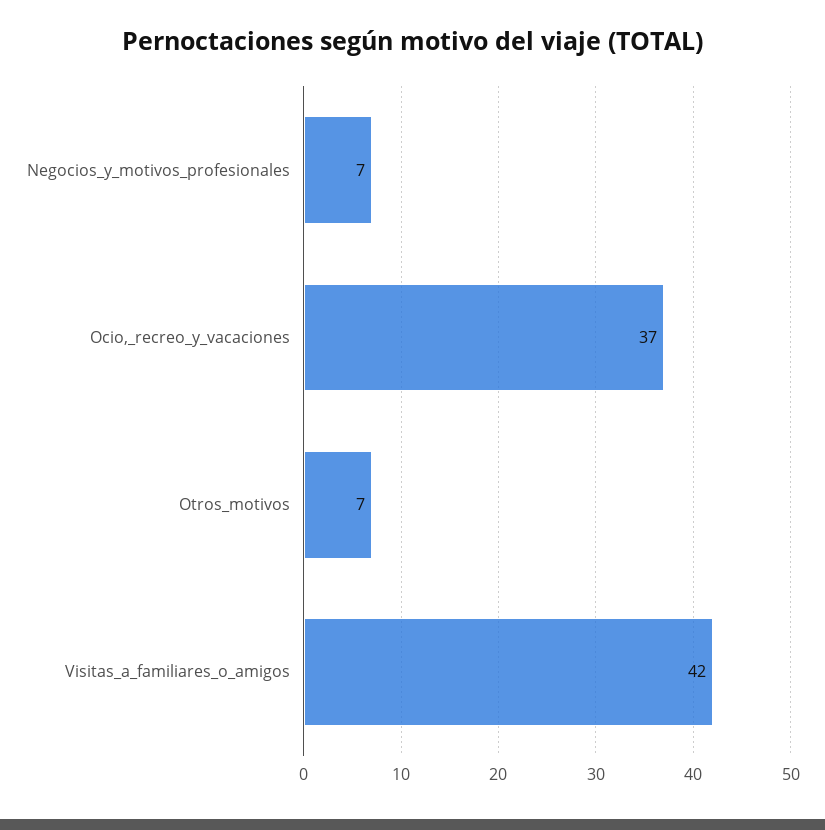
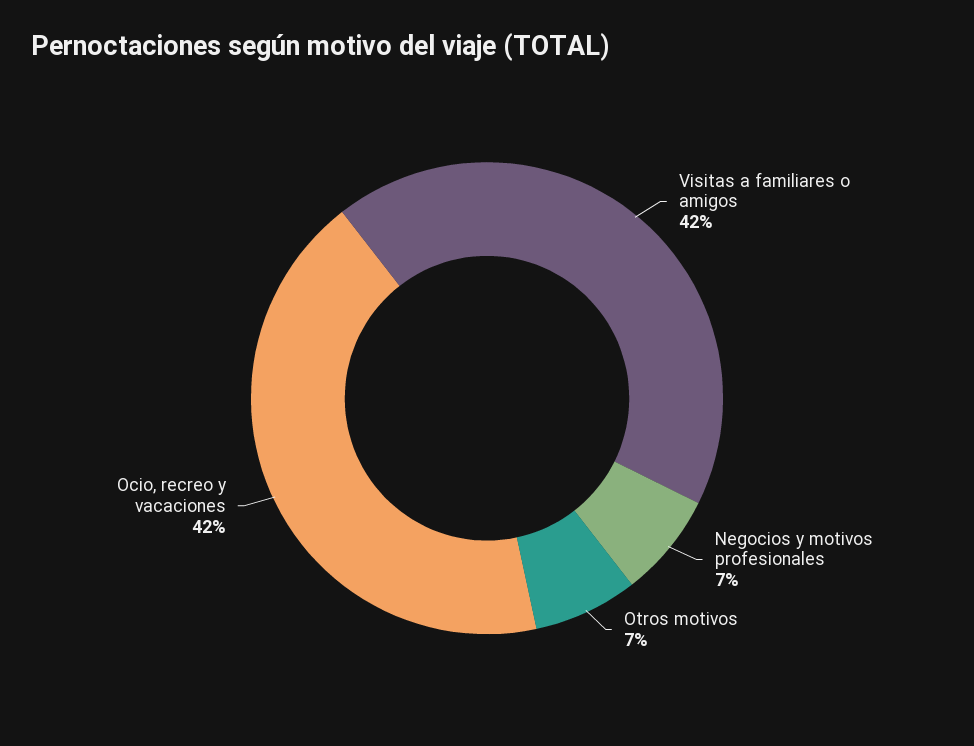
Ocio,_recreo_y_vacaciones: 37 -> 42

